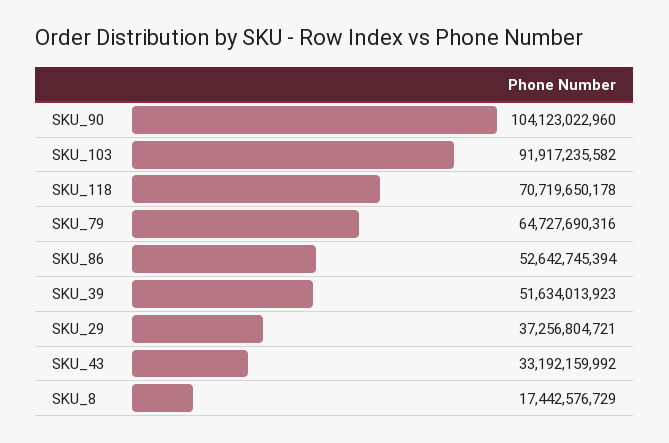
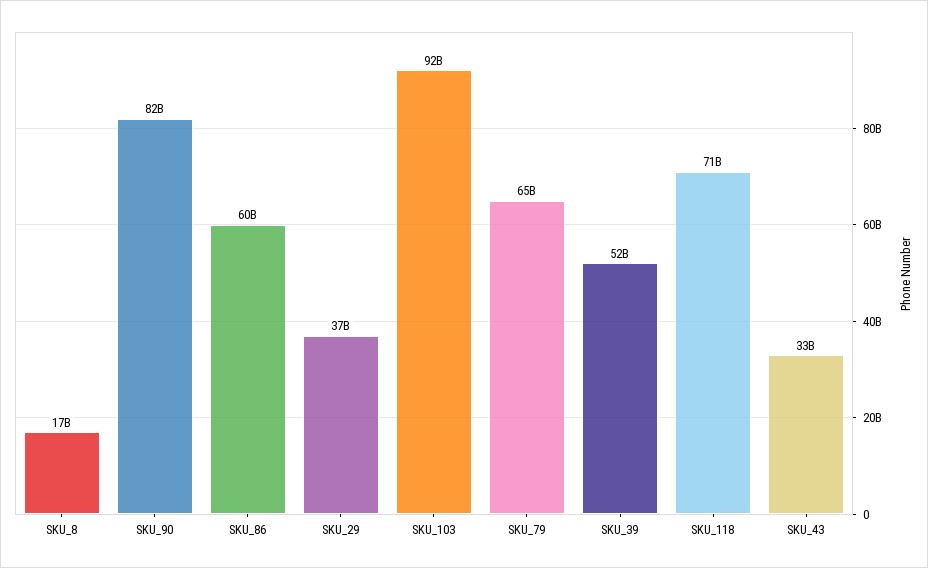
SKU_90: 104123022960 -> 82000000000
SKU_86: 52642745394 -> 60000000000

